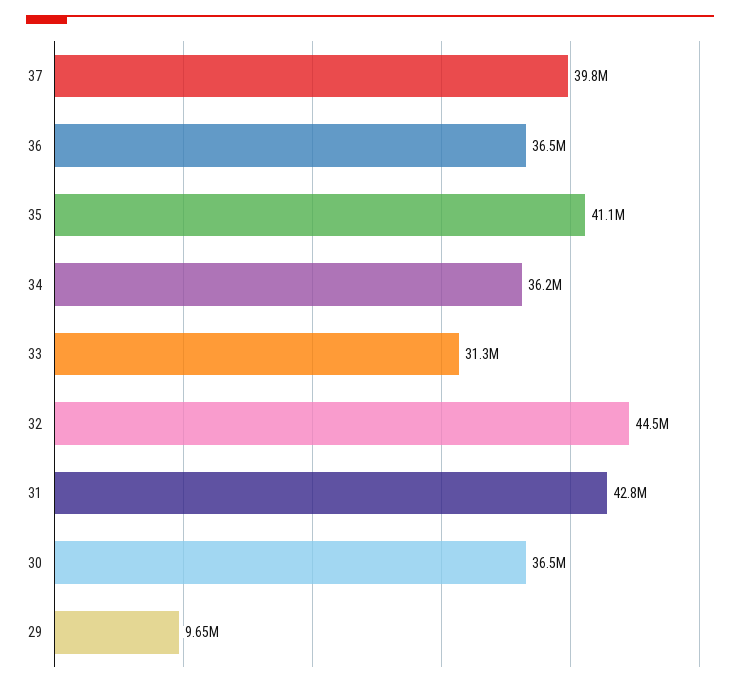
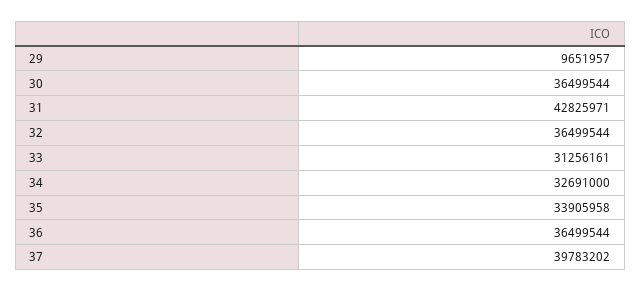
35: 41100000 -> 33905958
34: 36200000 -> 32691000
32: 44500000 -> 36499544

